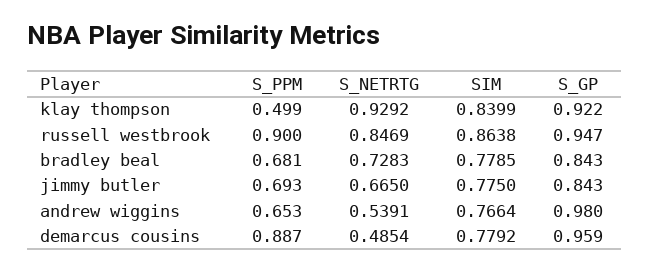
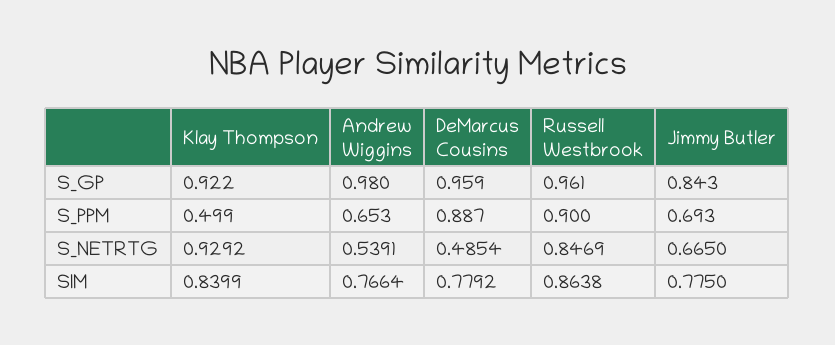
S_GP, russell westbrook: 0.947 -> 0.961
S_PPM, bradley beal: 0.681 -> none
S_NETRTG, bradley beal: 0.7283 -> none
SIM, bradley beal: 0.7785 -> none
S_GP, bradley beal: 0.843 -> none

